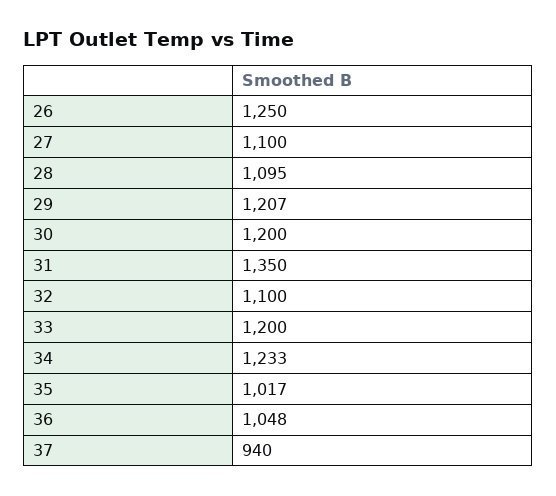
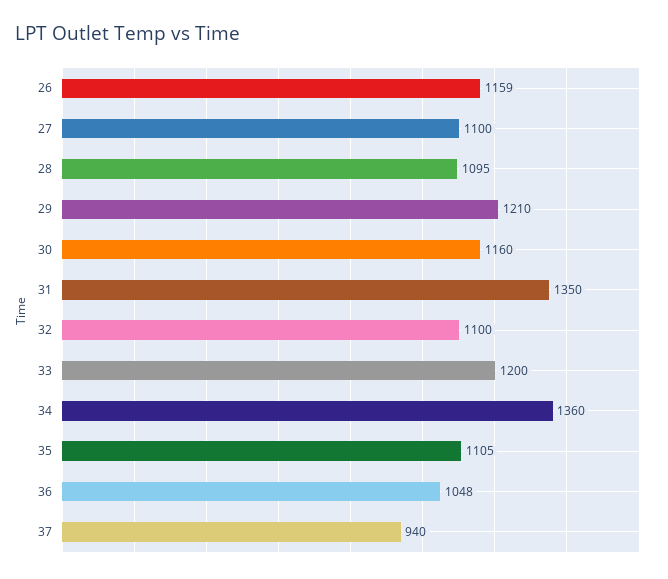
26: 1250 -> 1159
29: 1207 -> 1210
30: 1200 -> 1160
34: 1233 -> 1360
35: 1017 -> 1105

